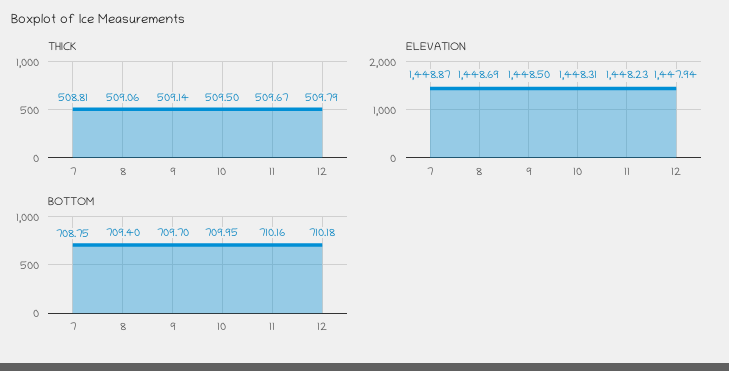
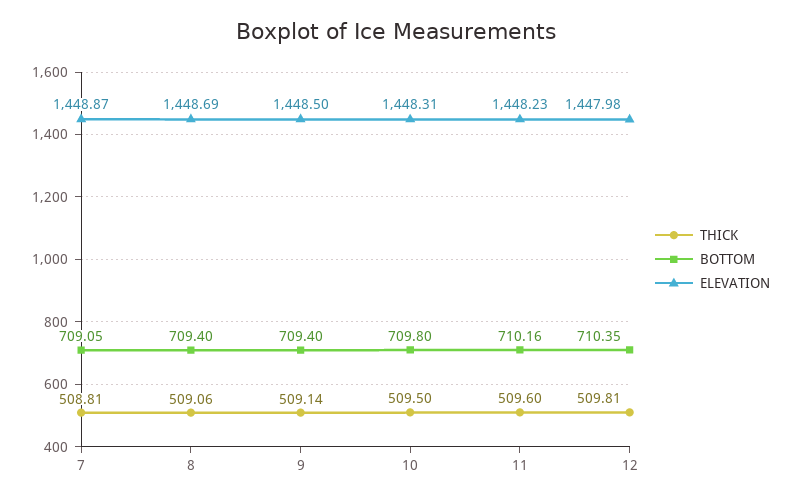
THICK, 11: 509.67 -> 509.6
THICK, 12: 509.79 -> 509.81
ELEVATION, 12: 1447.94 -> 1447.98
BOTTOM, 7: 708.75 -> 709.05
BOTTOM, 9: 709.7 -> 709.4
BOTTOM, 10: 709.95 -> 709.8
BOTTOM, 12: 710.18 -> 710.35

